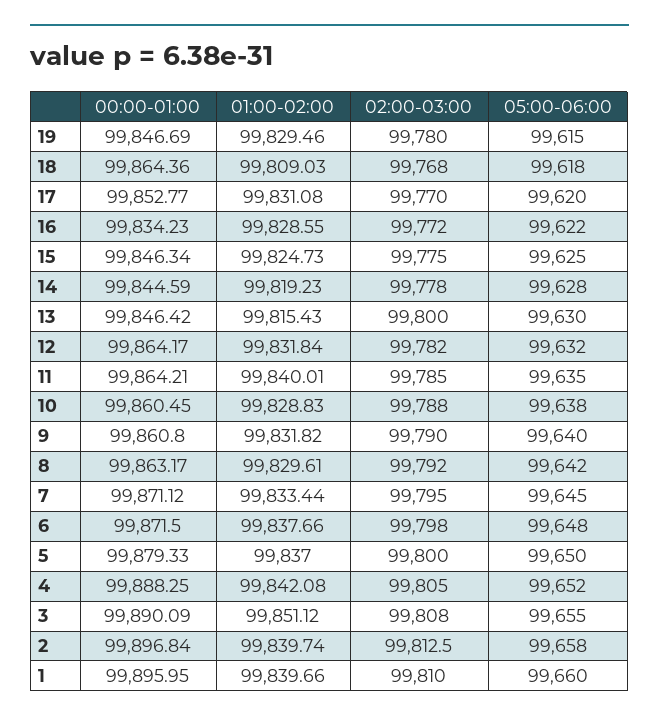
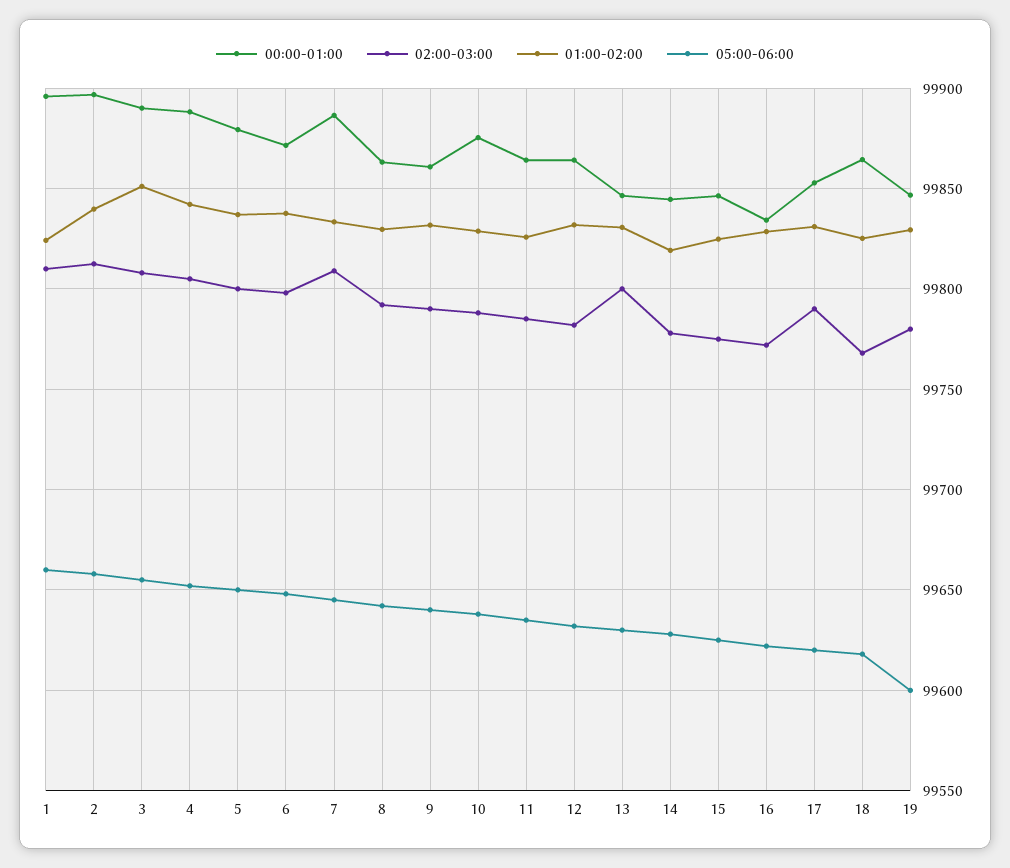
05:00-06:00, 19: 99615 -> 99600
01:00-02:00, 18: 99809.03 -> 99825
02:00-03:00, 17: 99770 -> 99790
01:00-02:00, 13: 99815.43 -> 99830
01:00-02:00, 11: 99840.01 -> 99825
00:00-01:00, 10: 99860.45 -> 99875
00:00-01:00, 7: 99871.12 -> 99885
02:00-03:00, 7: 99795 -> 99810
01:00-02:00, 1: 99839.66 -> 99825

